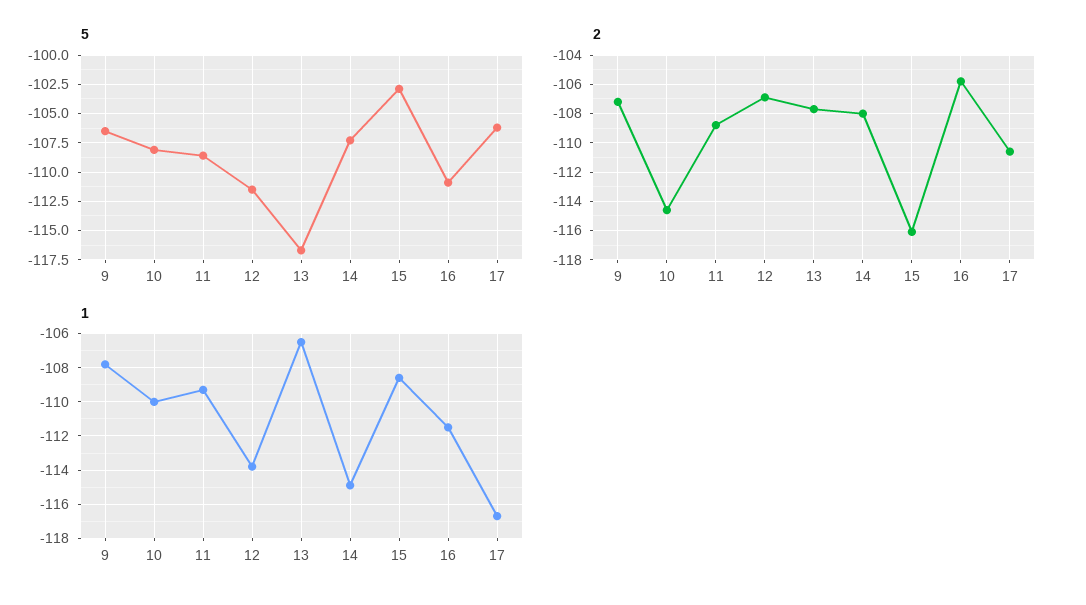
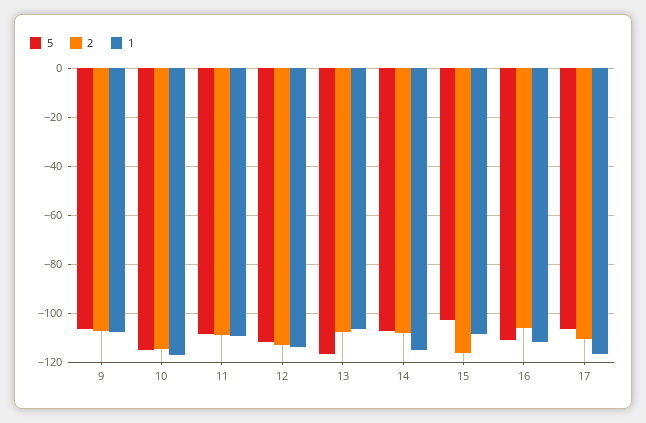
5, 10: -107.5 -> -115
2, 12: -107 -> -112.5
1, 10: -110 -> -117.5

